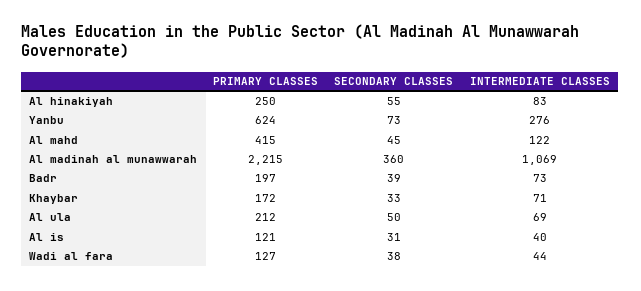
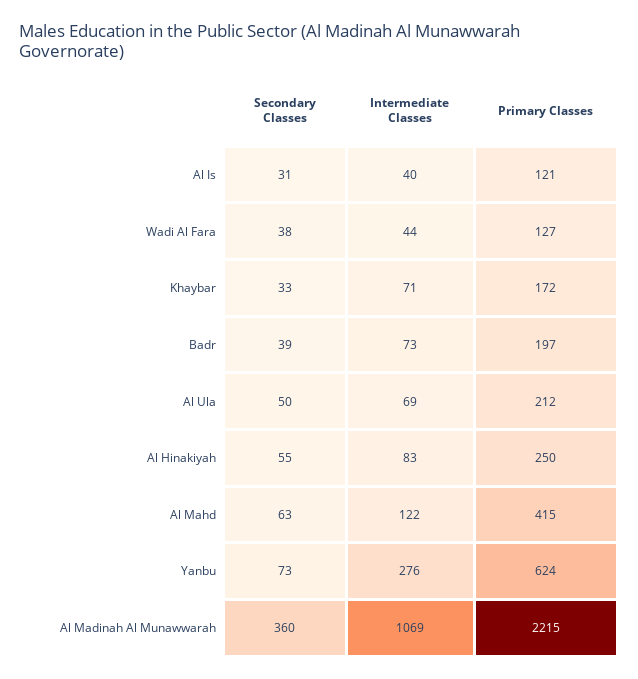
SECONDARY CLASSES, Al mahd: 45 -> 63

